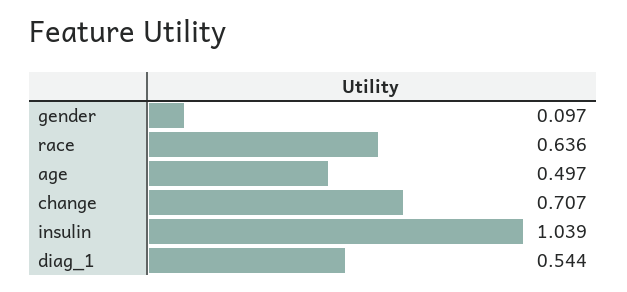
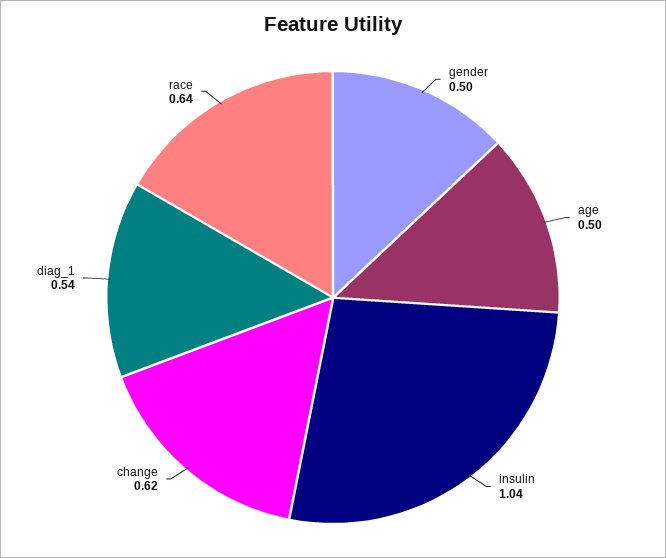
gender: 0.097 -> 0.5
change: 0.707 -> 0.62

